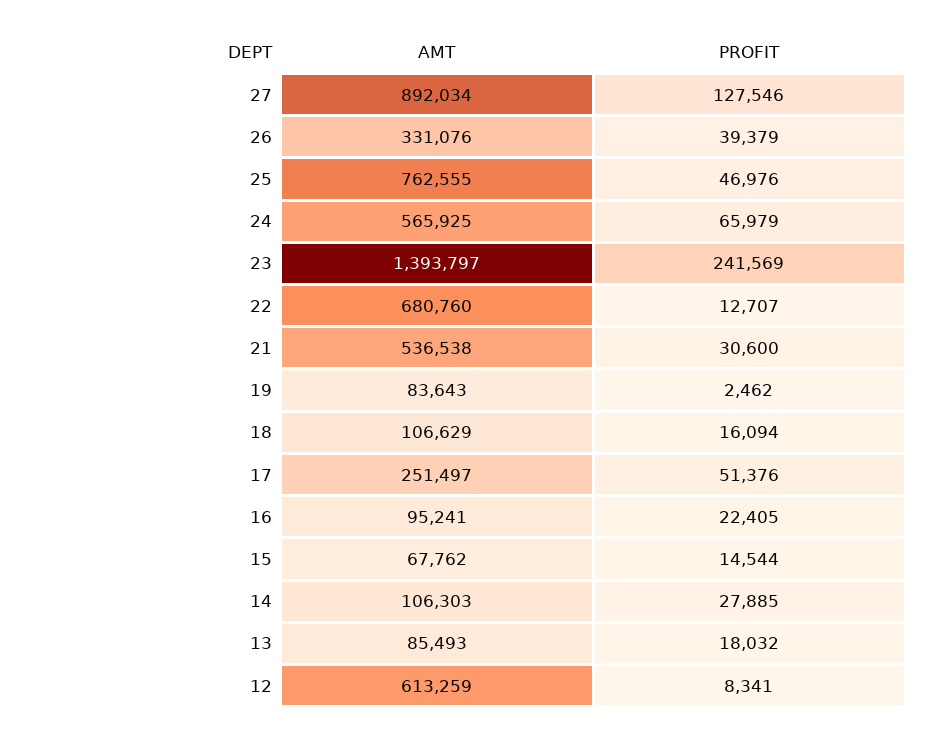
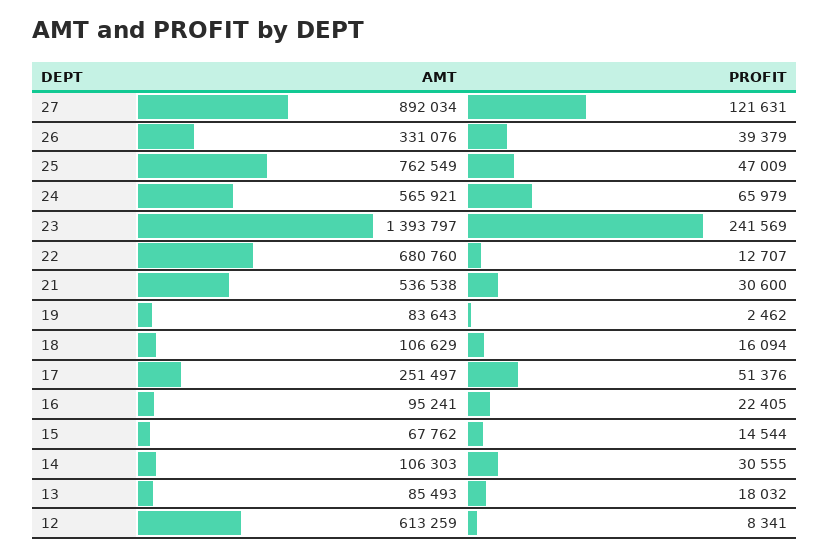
PROFIT, 27: 127546 -> 121631
AMT, 25: 762555 -> 762549
PROFIT, 25: 46976 -> 47009
AMT, 24: 565925 -> 565921
PROFIT, 14: 27885 -> 30555

